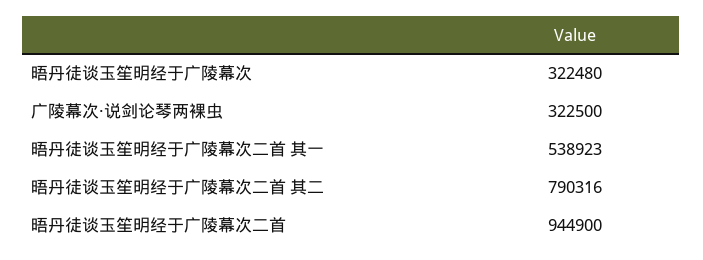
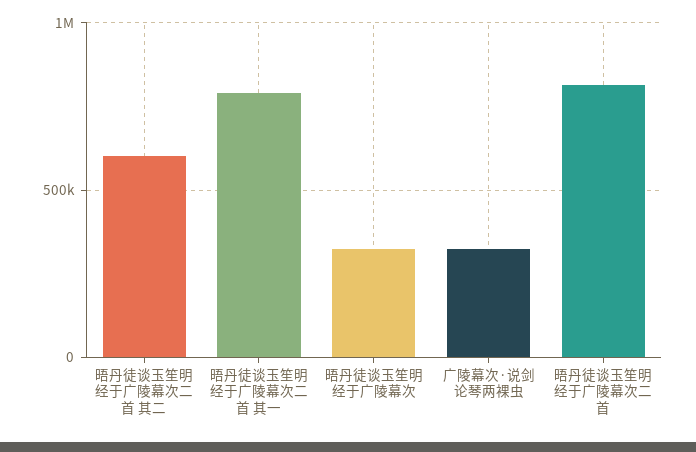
晤丹徒谈玉笙明经于广陵幕次二首 其一: 538923 -> 800000
晤丹徒谈玉笙明经于广陵幕次二首 其二: 790316 -> 600000
晤丹徒谈玉笙明经于广陵幕次二首: 944900 -> 800000

